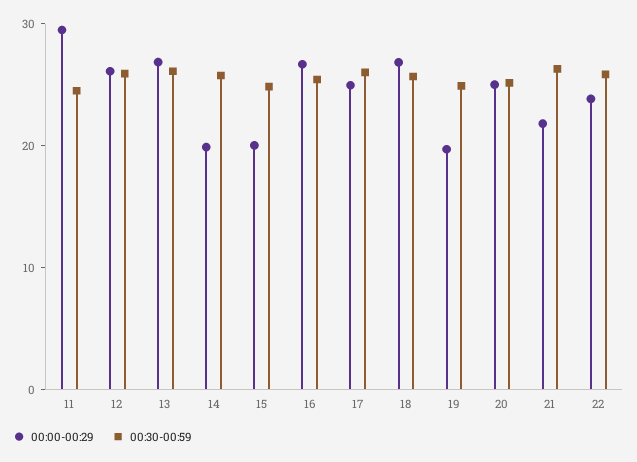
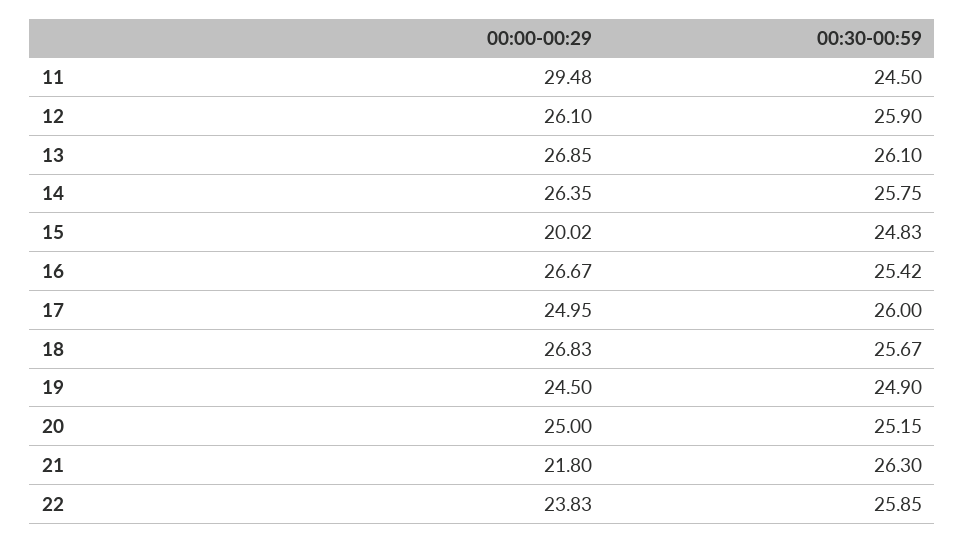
00:00-00:29, 14: 20 -> 26.35
00:00-00:29, 19: 20 -> 24.5

